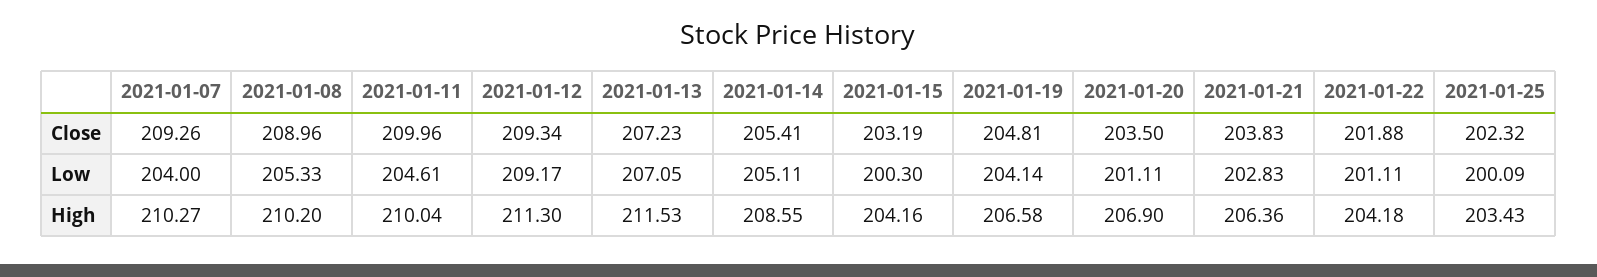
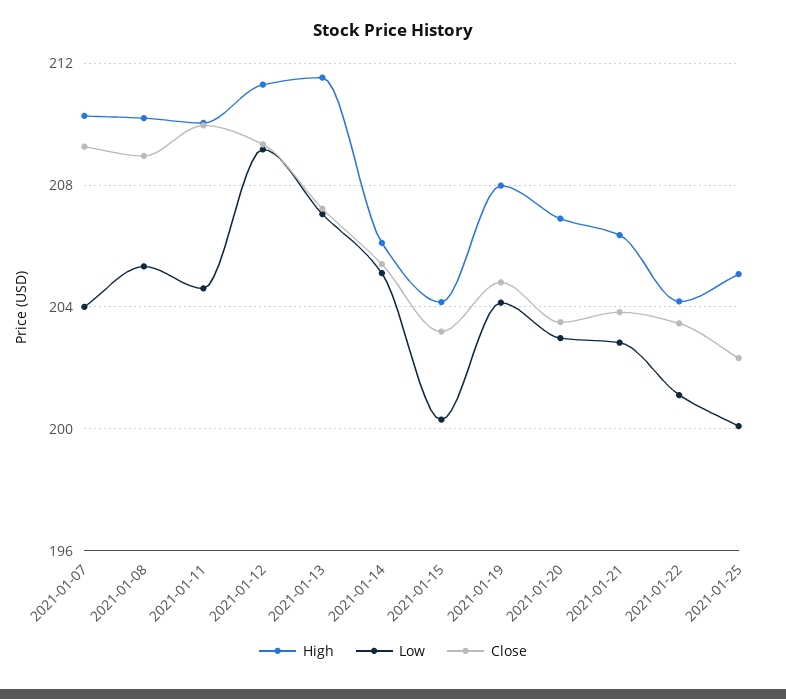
Close, 2021-01-22: 201.88 -> 203.5
Low, 2021-01-20: 201.11 -> 203
High, 2021-01-14: 208.55 -> 206
High, 2021-01-19: 206.58 -> 208
High, 2021-01-25: 203.43 -> 205

